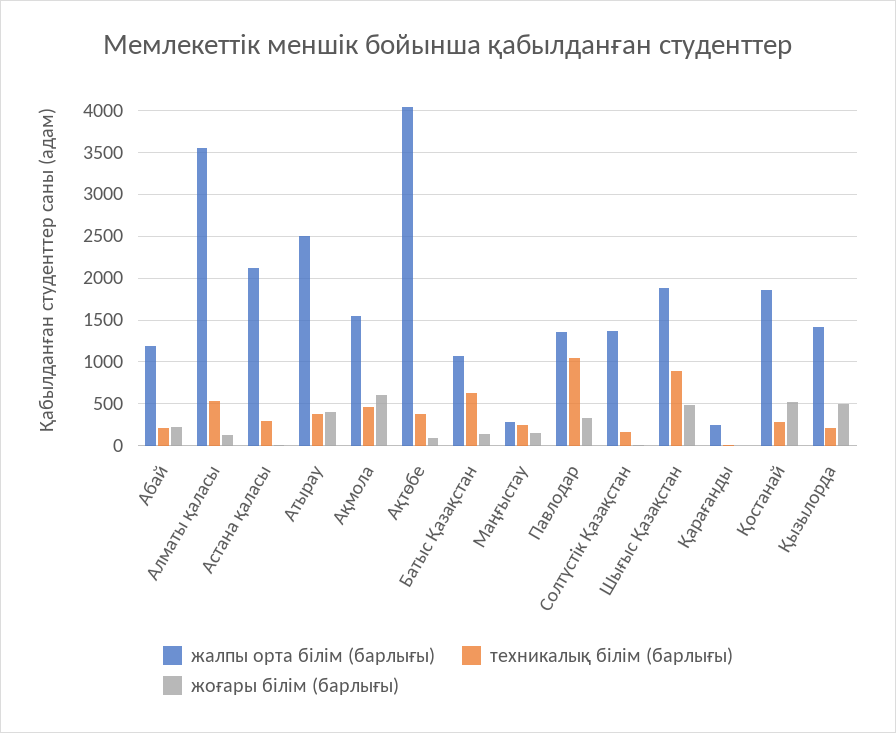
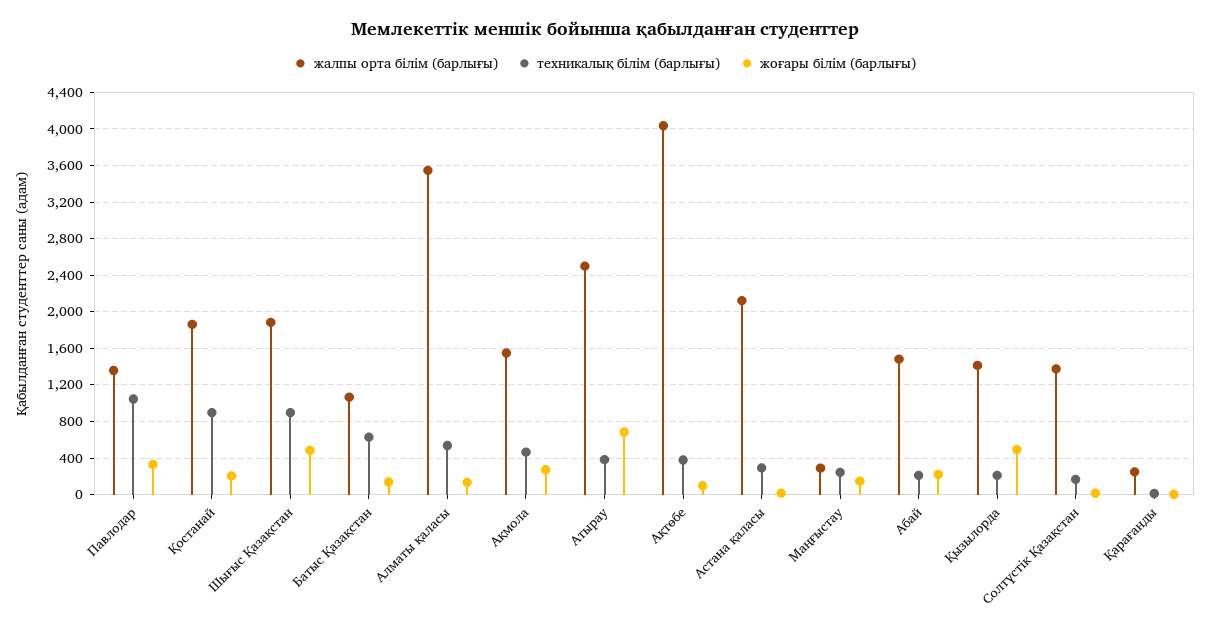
жалпы орта білім (барлығы), Абай: 1200 -> 1500
жоғары білім (барлығы), Атырау: 400 -> 700
жоғары білім (барлығы), Ақмола: 600 -> 300
техникалық білім (барлығы), Қостанай: 300 -> 900
жоғары білім (барлығы), Қостанай: 500 -> 200

